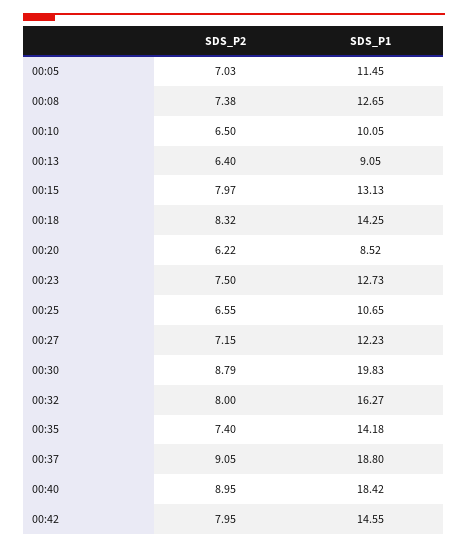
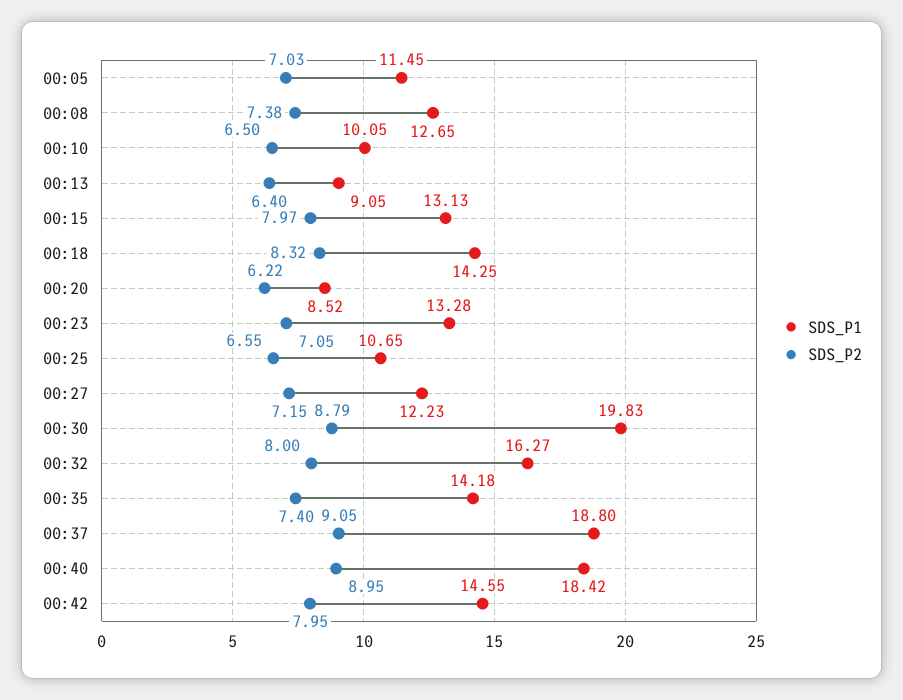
SDS_P2, 00:23: 7.5 -> 7.05
SDS_P1, 00:23: 12.73 -> 13.28

